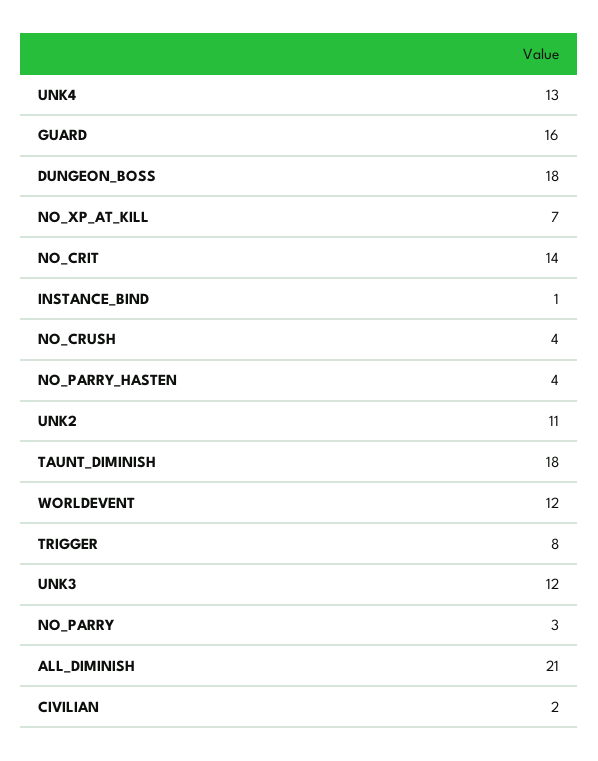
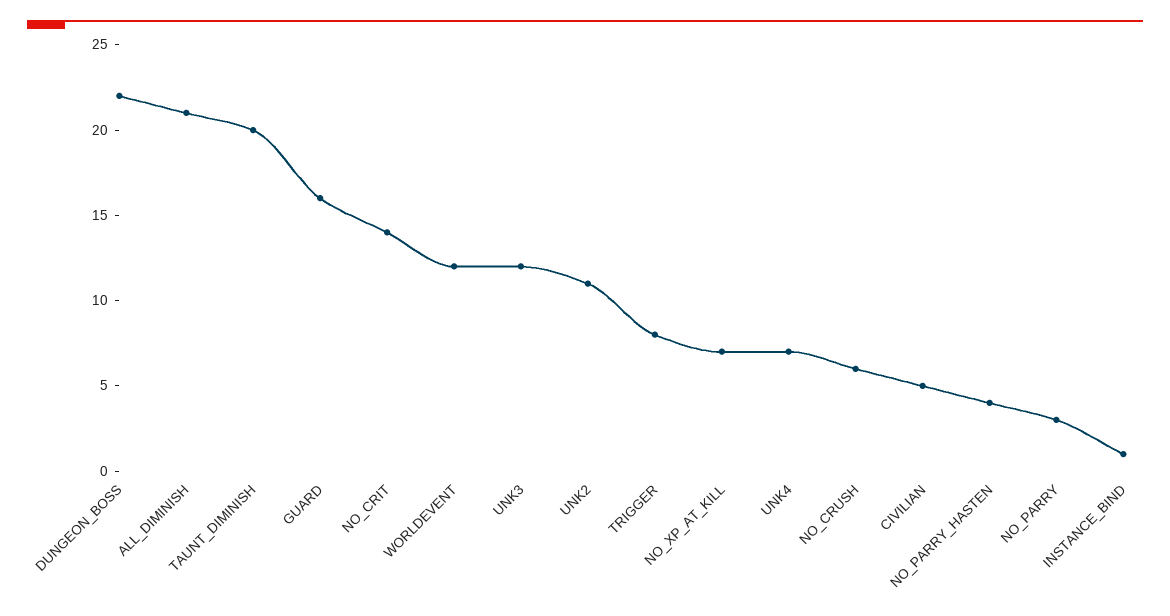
UNK4: 13 -> 7
DUNGEON_BOSS: 18 -> 22
NO_CRUSH: 4 -> 6
TAUNT_DIMINISH: 18 -> 20
CIVILIAN: 2 -> 5

